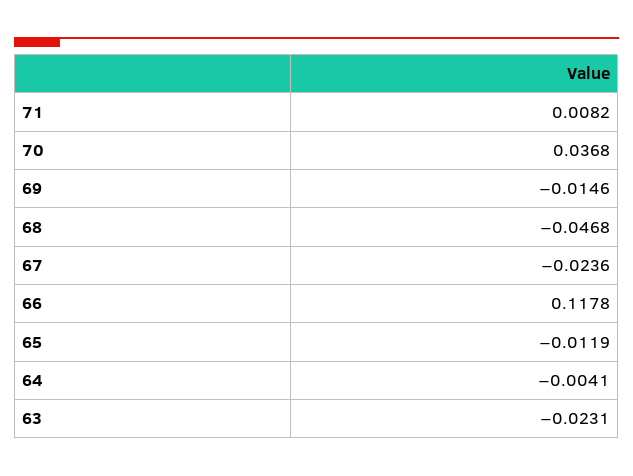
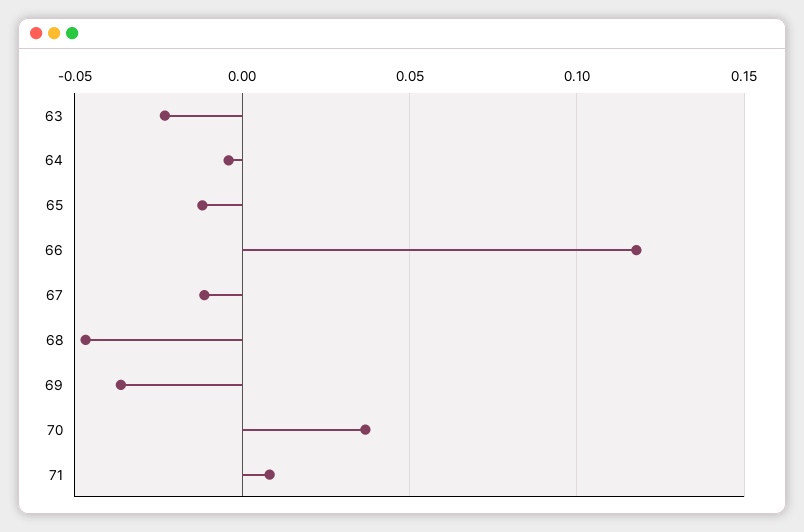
69: -0.0146 -> -0.035
67: -0.0236 -> -0.01

